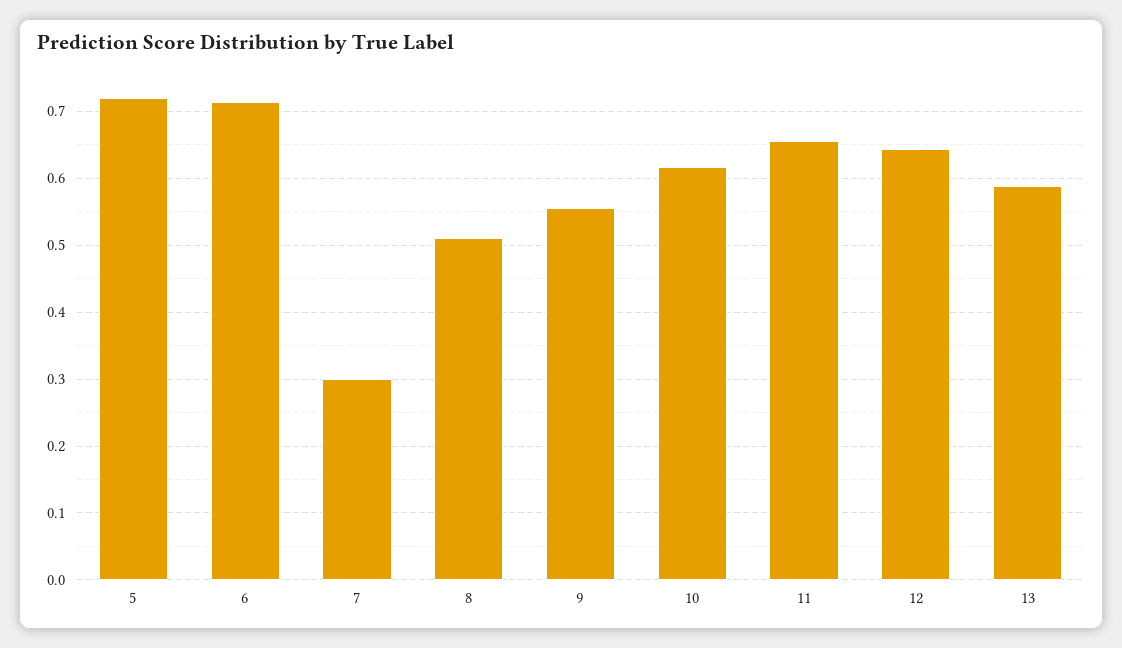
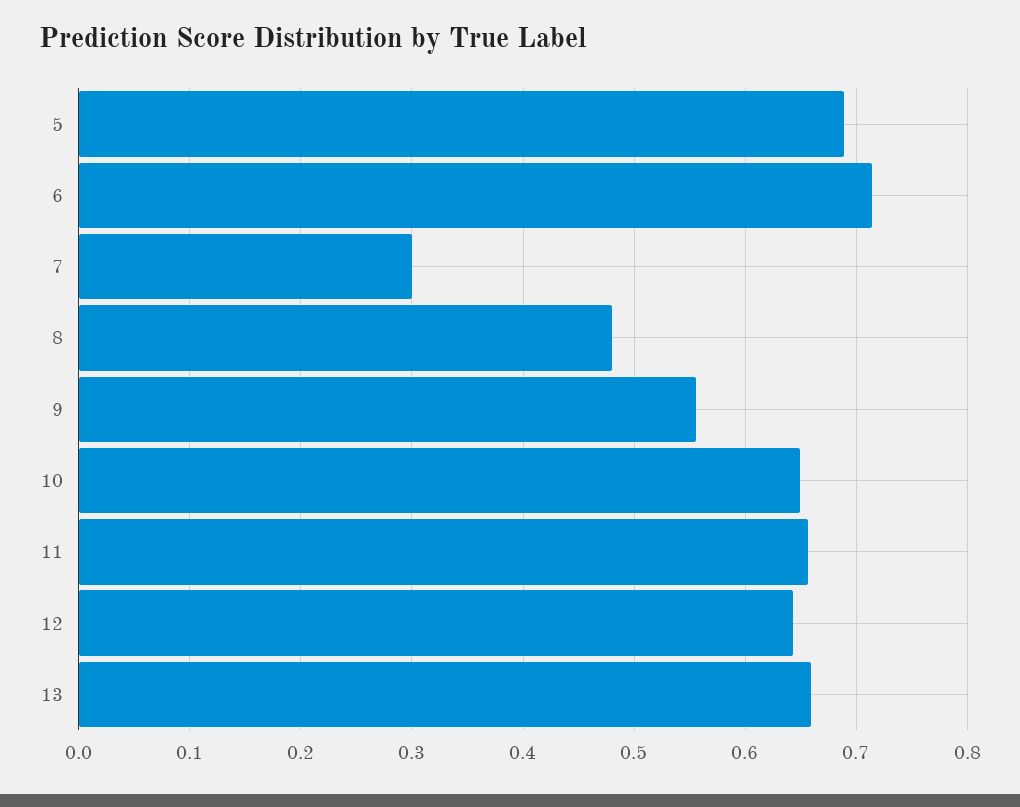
5: 0.72 -> 0.69
8: 0.51 -> 0.48
10: 0.62 -> 0.65
13: 0.59 -> 0.66

